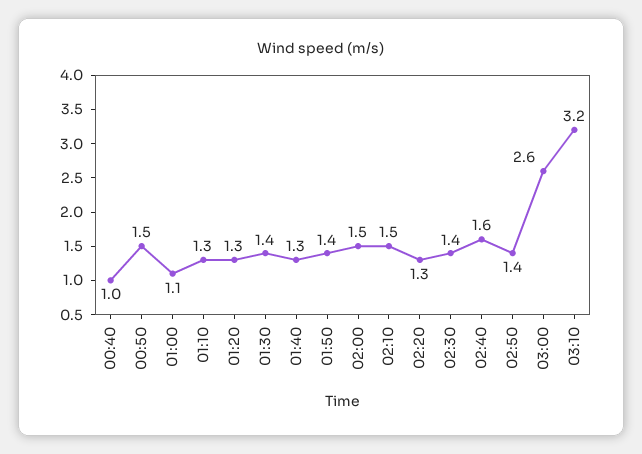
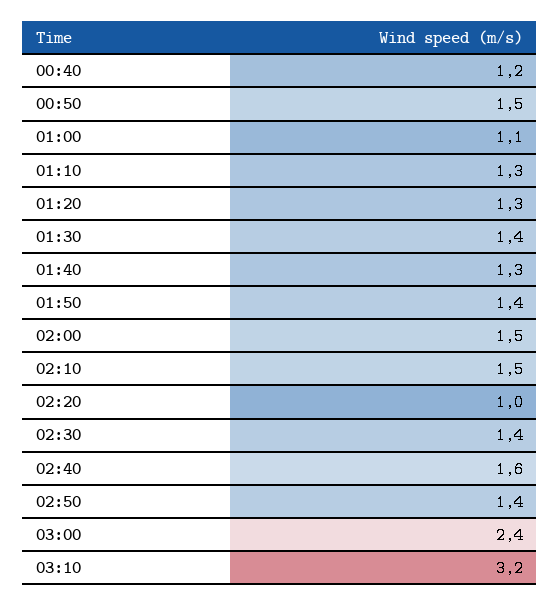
00:40: 1 -> 1.2
02:20: 1.3 -> 1
03:00: 2.6 -> 2.4

